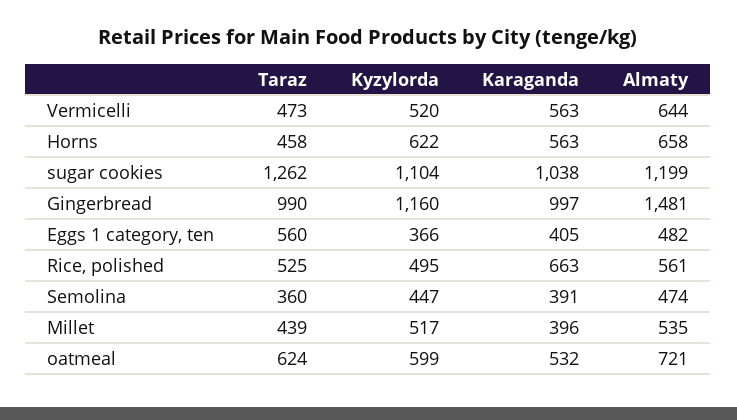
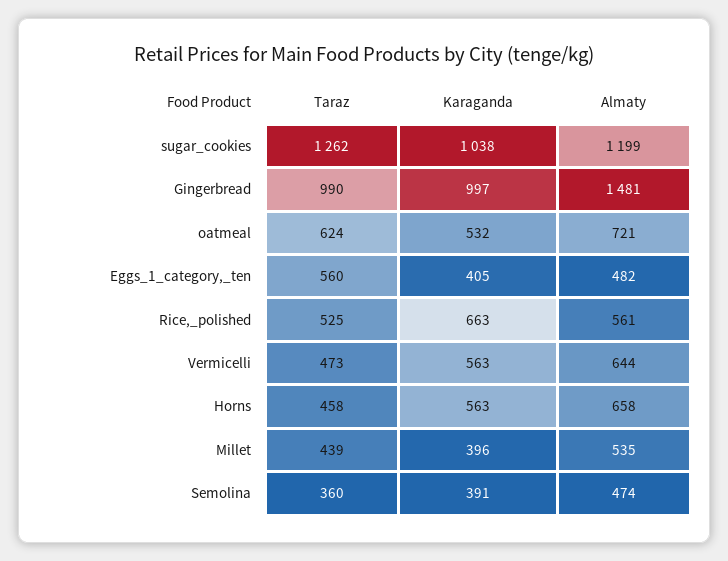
Kyzylorda, Vermicelli: 520 -> none
Kyzylorda, Horns: 622 -> none
Kyzylorda, sugar cookies: 1104 -> none
Kyzylorda, Gingerbread: 1160 -> none
Kyzylorda, Eggs 1 category, ten: 366 -> none
Kyzylorda, Rice, polished: 495 -> none
Kyzylorda, Semolina: 447 -> none
Kyzylorda, Millet: 517 -> none
Kyzylorda, oatmeal: 599 -> none

